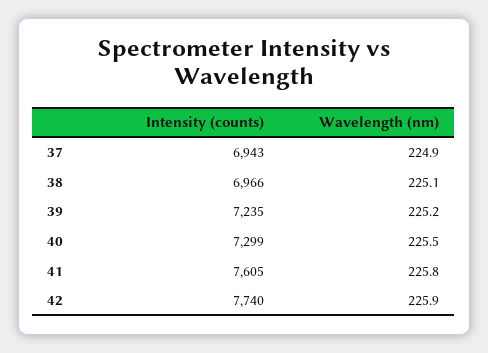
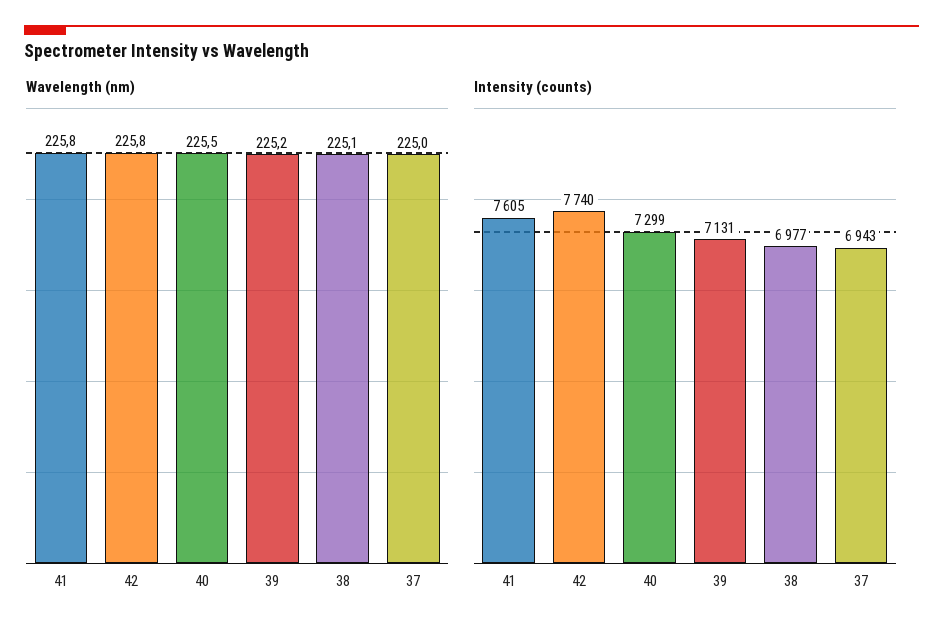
Wavelength (nm), 37: 224.9 -> 225
Intensity (counts), 38: 6966 -> 6977
Intensity (counts), 39: 7235 -> 7131
Wavelength (nm), 42: 225.9 -> 225.8

